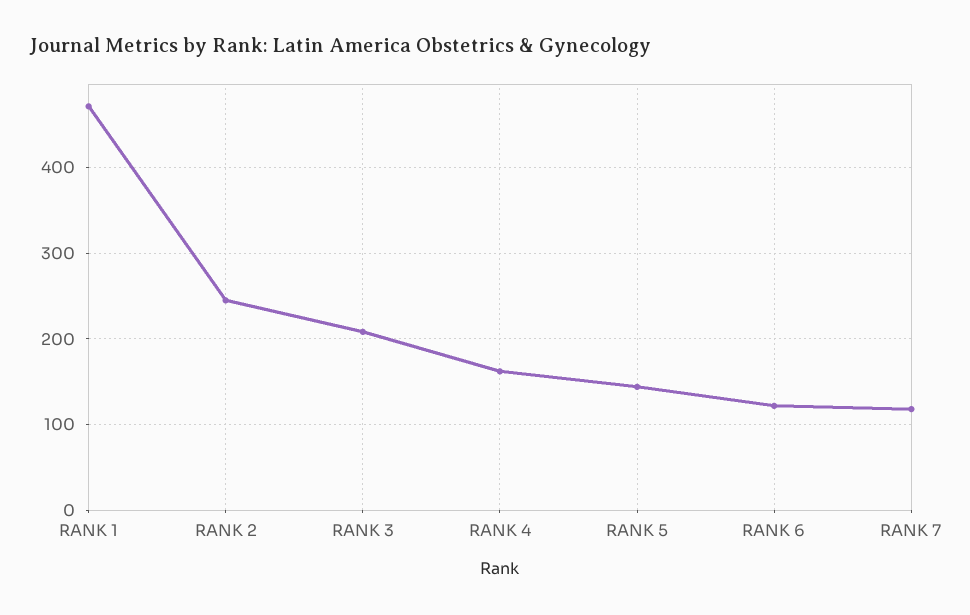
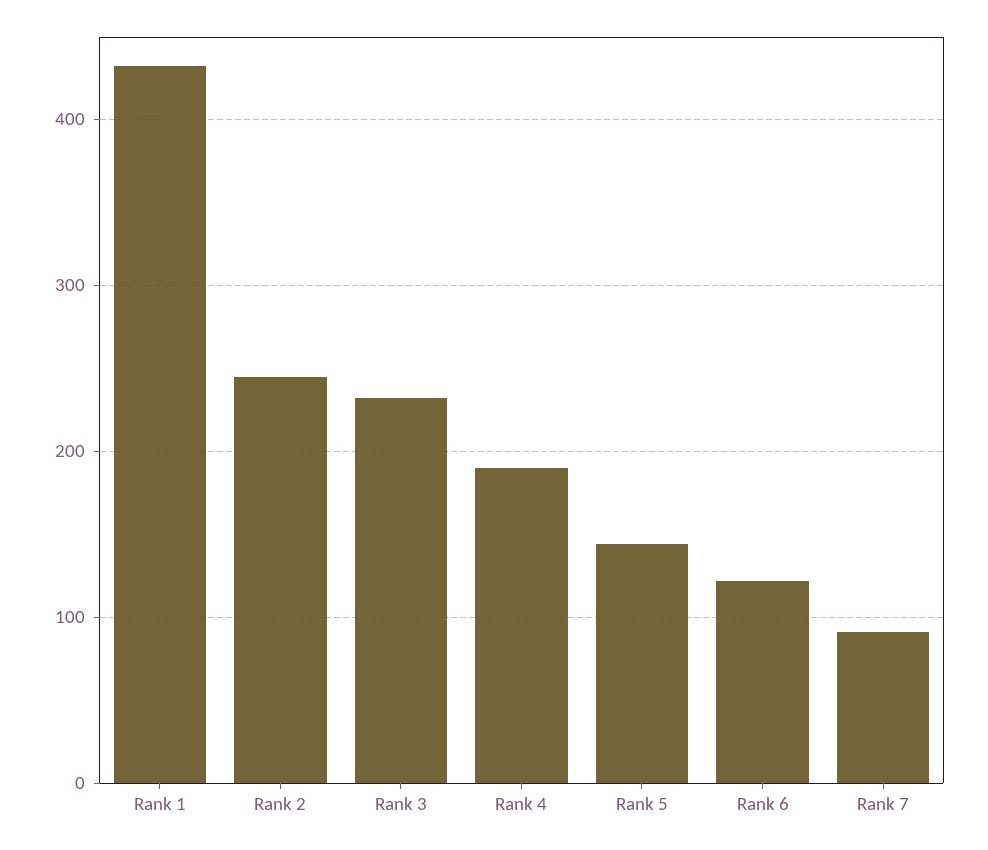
RANK 1: 470 -> 430
RANK 3: 210 -> 230
RANK 4: 160 -> 190
RANK 7: 120 -> 90

